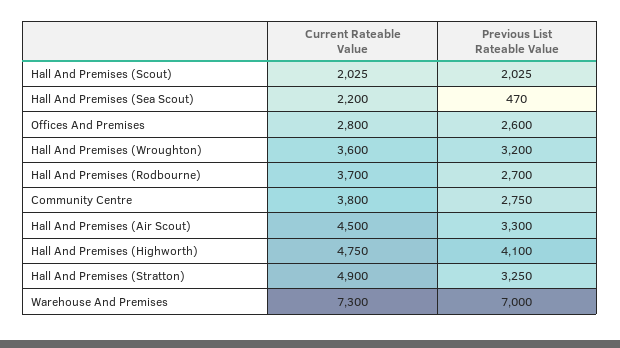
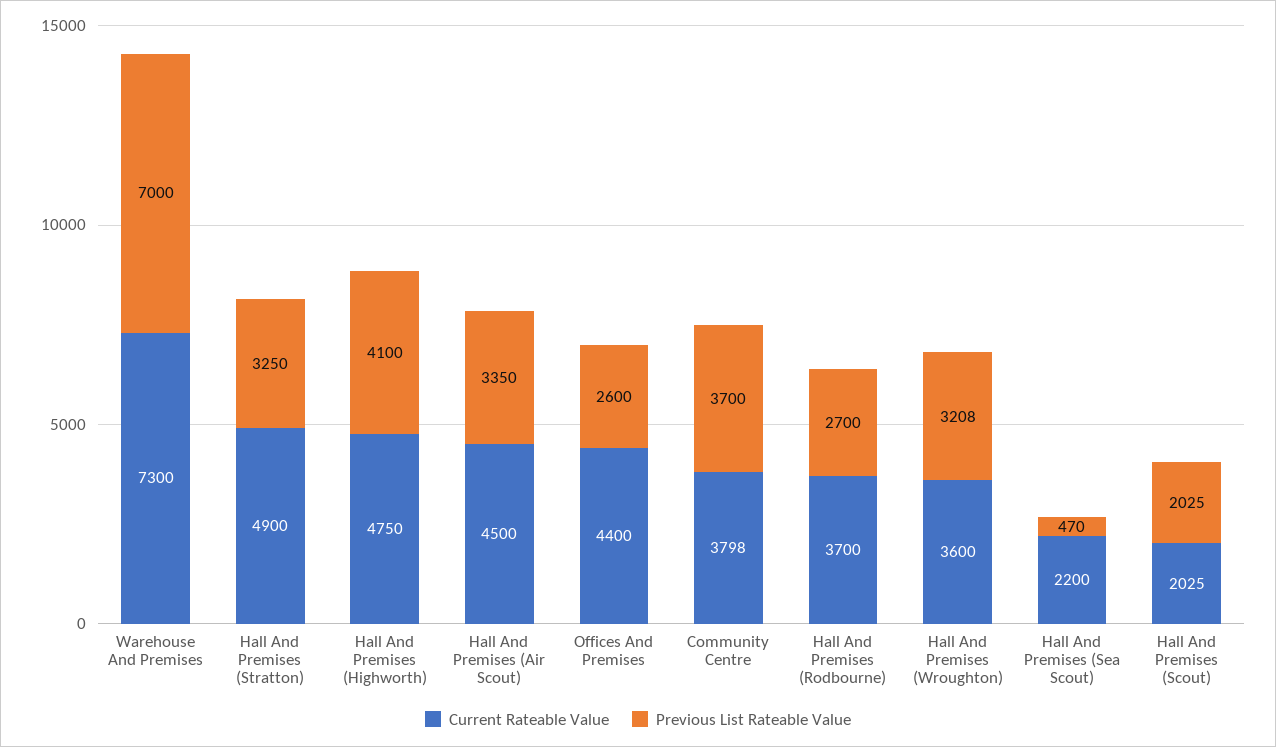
Current Rateable Value, Offices And Premises: 2800 -> 4400
Previous List Rateable Value, Hall And Premises (Wroughton): 3200 -> 3208
Current Rateable Value, Community Centre: 3800 -> 3798
Previous List Rateable Value, Community Centre: 2750 -> 3700
Previous List Rateable Value, Hall And Premises (Air Scout): 3300 -> 3350

